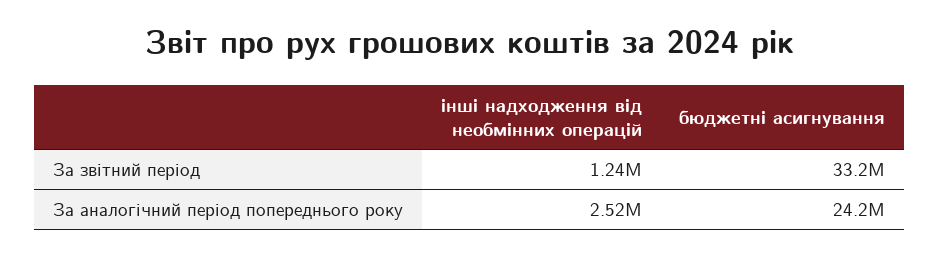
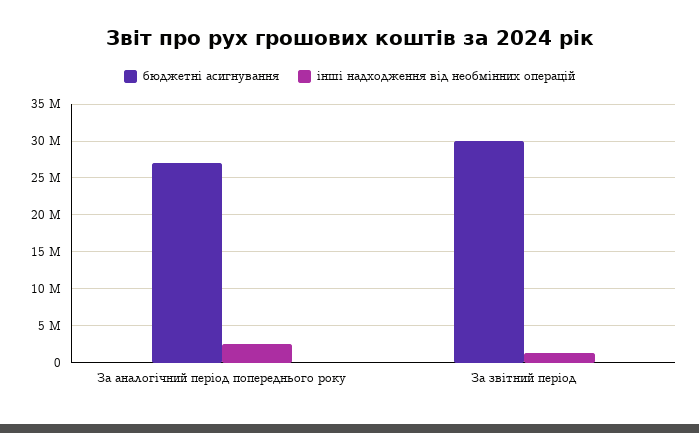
бюджетні асигнування, За звітний період: 33200000 -> 30000000
бюджетні асигнування, За аналогічний період попереднього року: 24200000 -> 27000000

